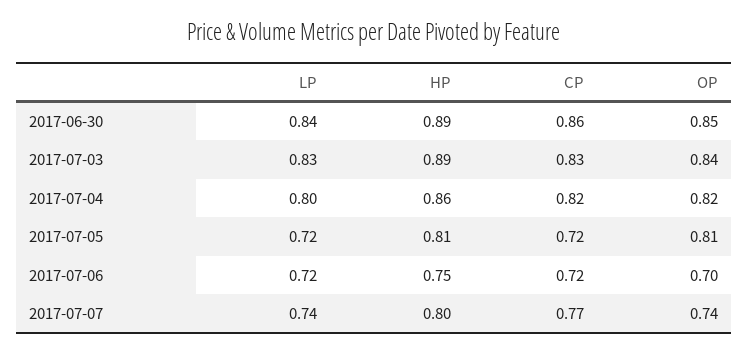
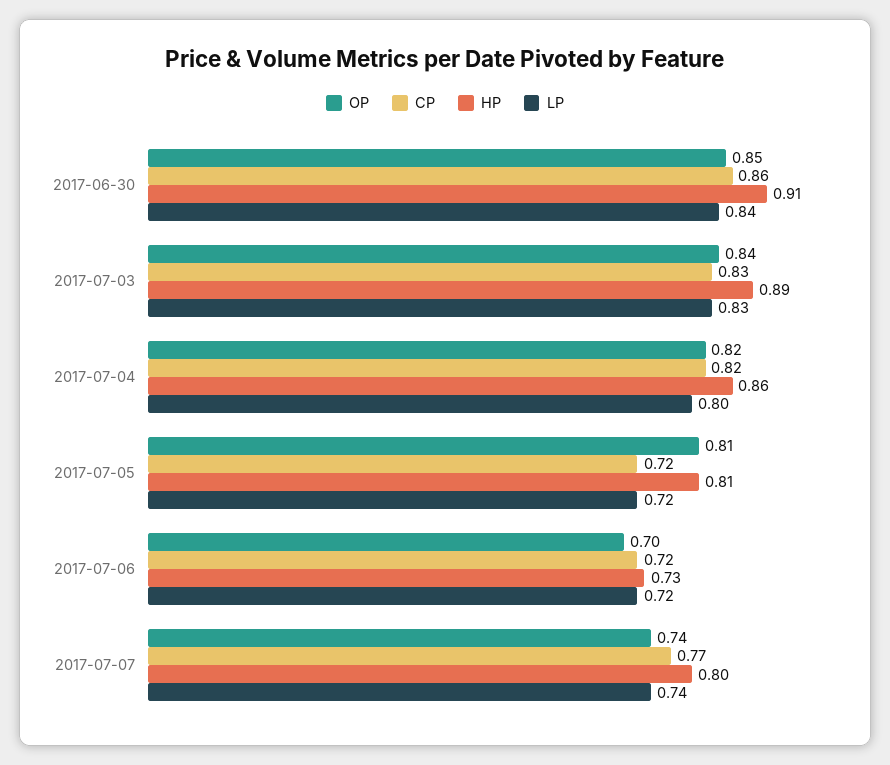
HP, 2017-06-30: 0.89 -> 0.91
HP, 2017-07-06: 0.75 -> 0.73

